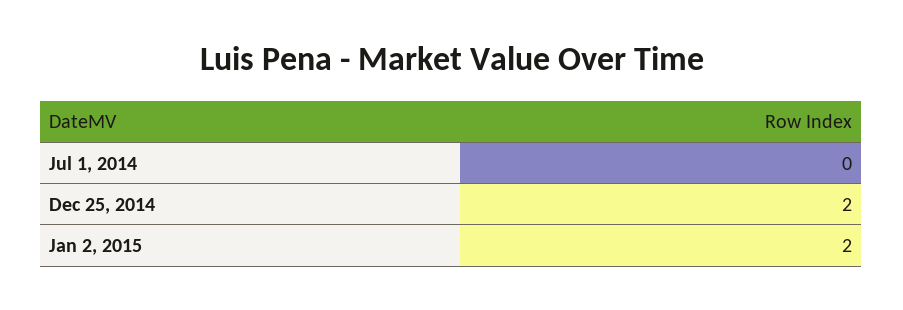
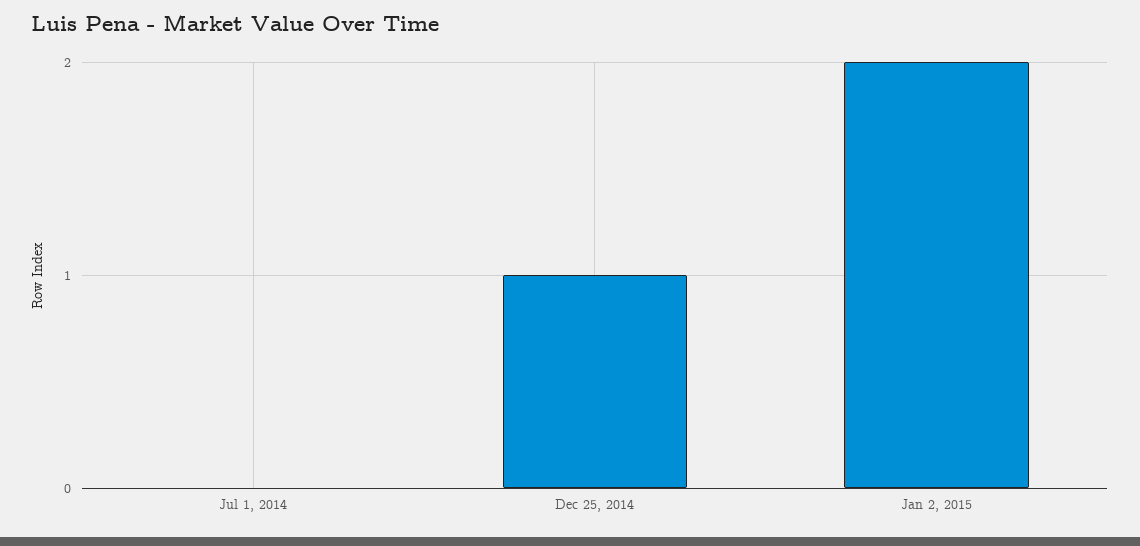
Dec 25, 2014: 2 -> 1

